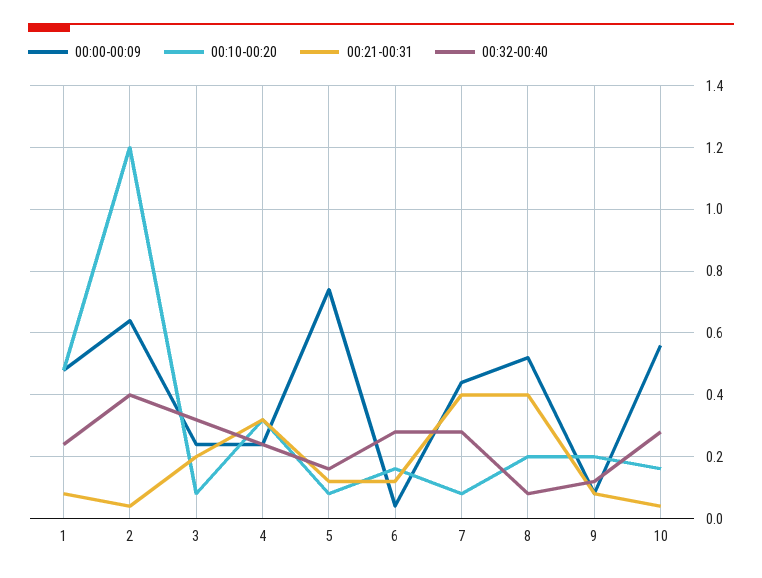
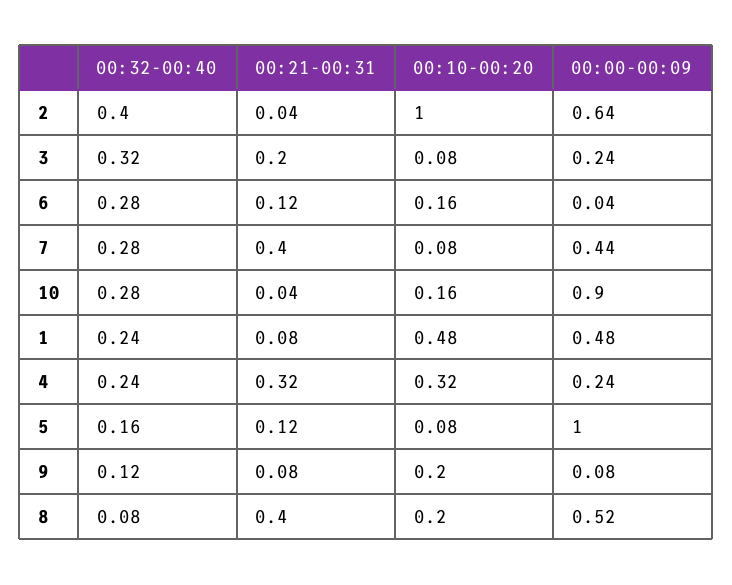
00:10-00:20, 2: 1.2 -> 1
00:00-00:09, 5: 0.75 -> 1
00:00-00:09, 10: 0.55 -> 0.9

